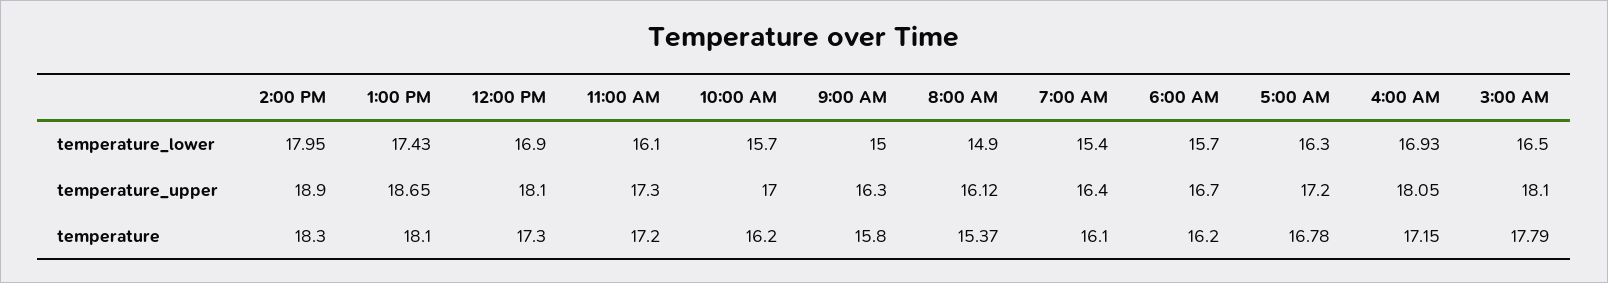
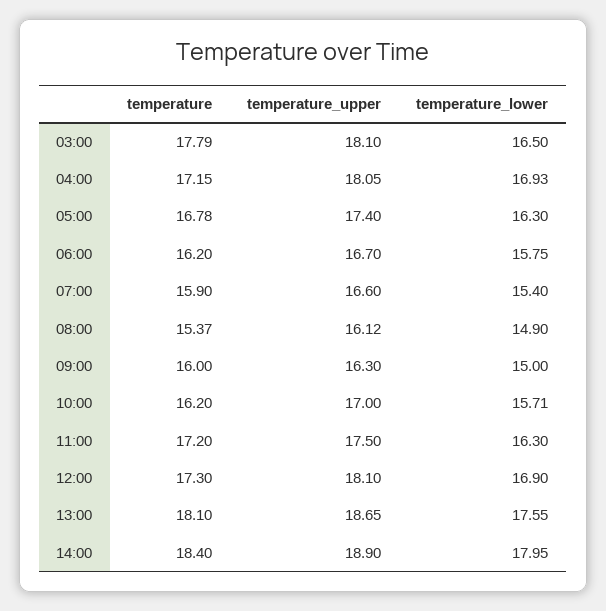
1:00 PM, temperature_lower: 17.43 -> 17.55
11:00 AM, temperature_lower: 16.1 -> 16.3
10:00 AM, temperature_lower: 15.7 -> 15.71
6:00 AM, temperature_lower: 15.7 -> 15.75
11:00 AM, temperature_upper: 17.3 -> 17.5
7:00 AM, temperature_upper: 16.4 -> 16.6
5:00 AM, temperature_upper: 17.2 -> 17.4
2:00 PM, temperature: 18.3 -> 18.4
9:00 AM, temperature: 15.8 -> 16
7:00 AM, temperature: 16.1 -> 15.9

